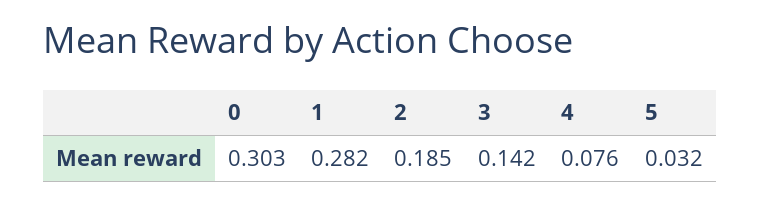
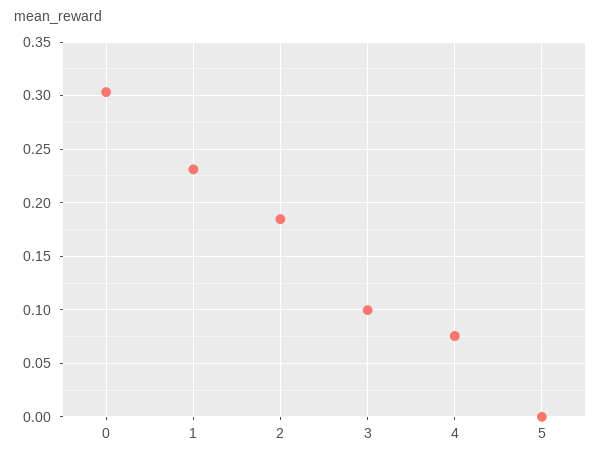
1: 0.282 -> 0.23
3: 0.142 -> 0.1
5: 0.032 -> 0

